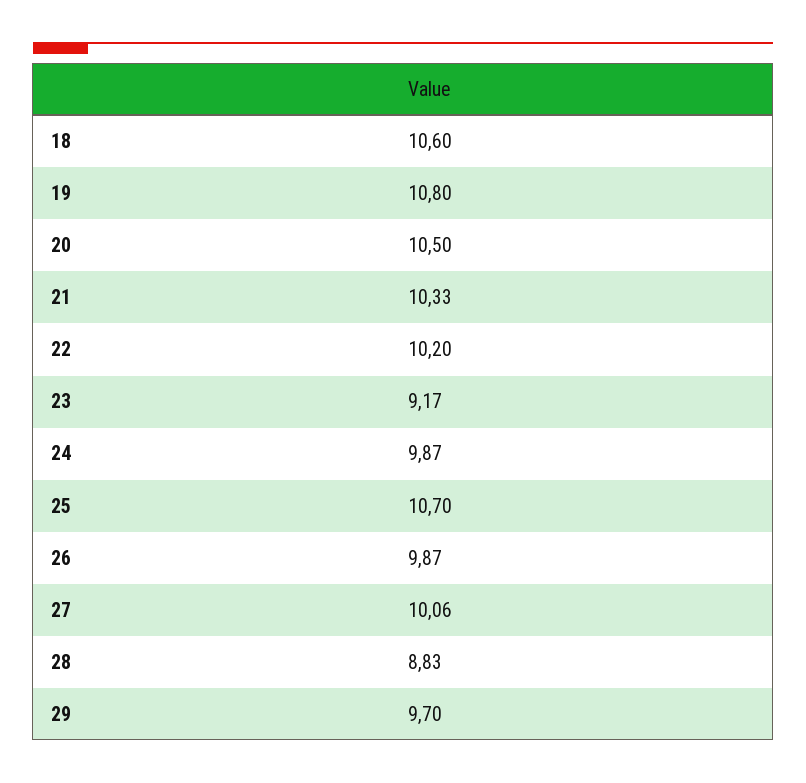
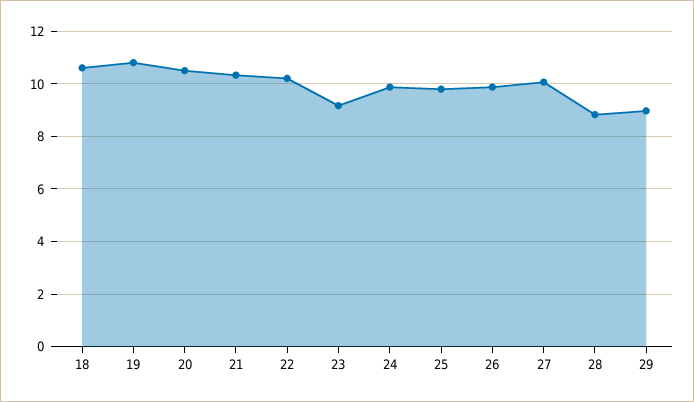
25: 10.7 -> 9.75
29: 9.7 -> 9

